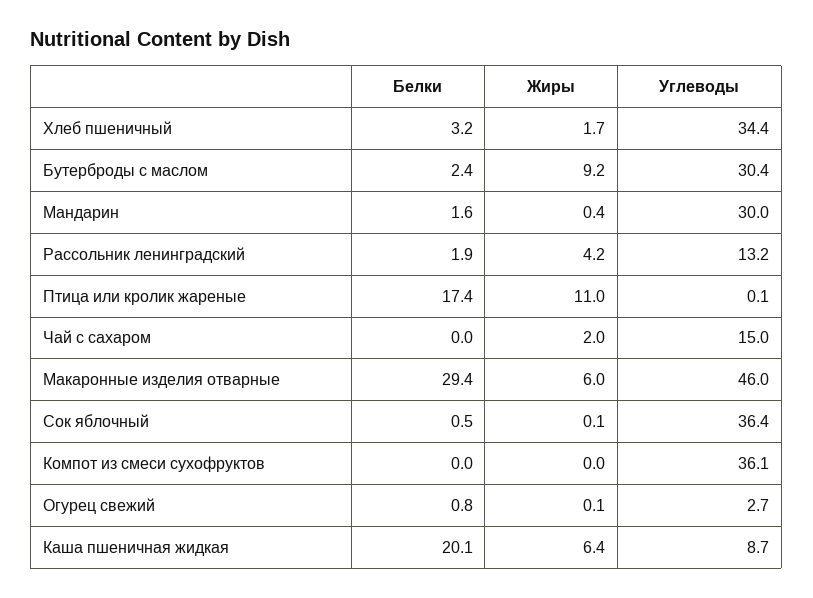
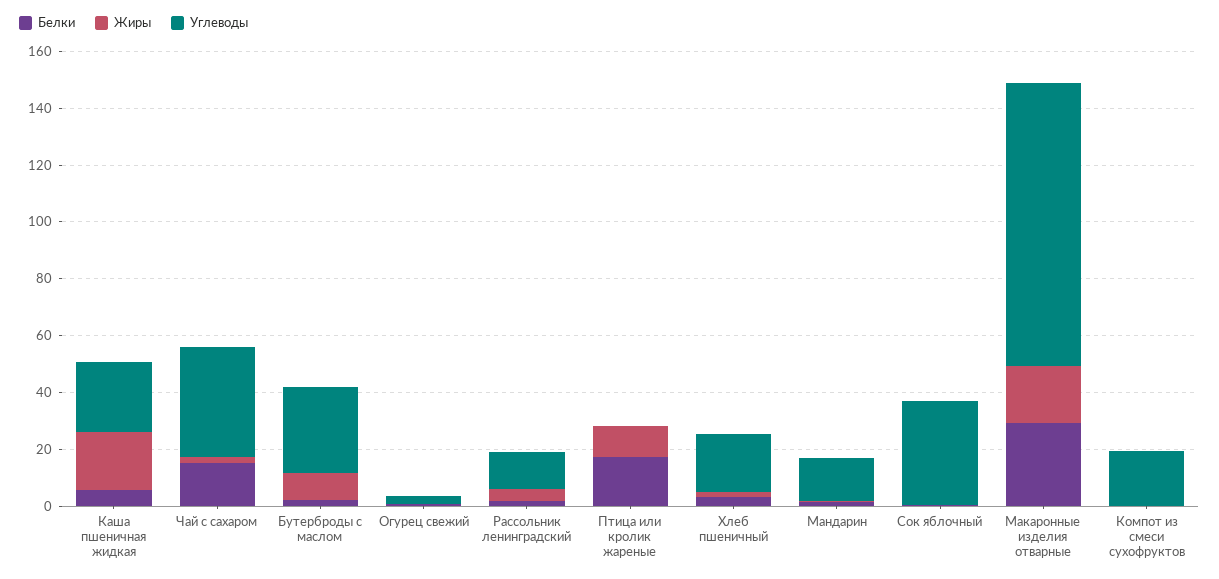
Углеводы, Хлеб пшеничный: 34.4 -> 20
Углеводы, Мандарин: 30 -> 15
Белки, Чай с сахаром: 0 -> 15
Углеводы, Чай с сахаром: 15 -> 40
Жиры, Макаронные изделия отварные: 6 -> 20
Углеводы, Макаронные изделия отварные: 46 -> 100
Углеводы, Компот из смеси сухофруктов: 36.1 -> 20
Белки, Каша пшеничная жидкая: 20.1 -> 5
Жиры, Каша пшеничная жидкая: 6.4 -> 20
Углеводы, Каша пшеничная жидкая: 8.7 -> 25

